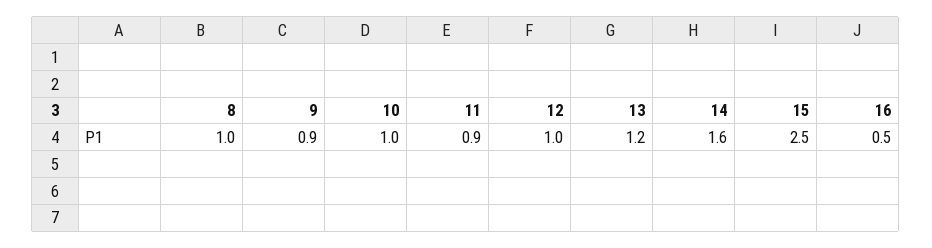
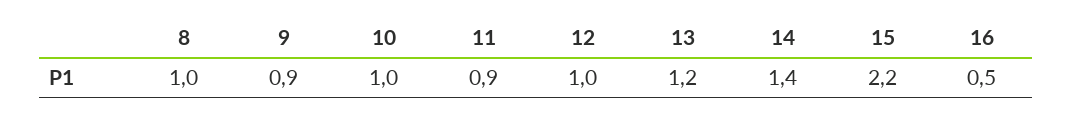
14: 1.6 -> 1.4
15: 2.5 -> 2.2

